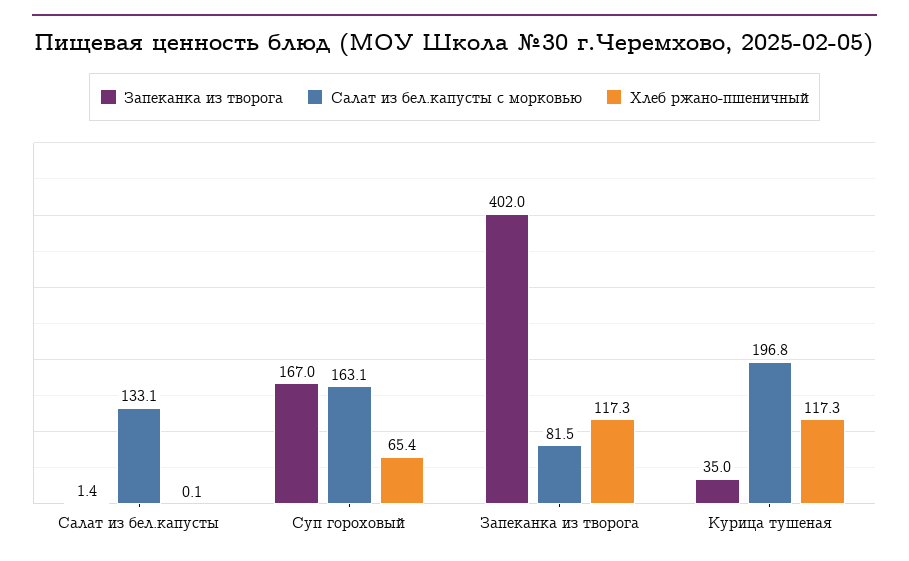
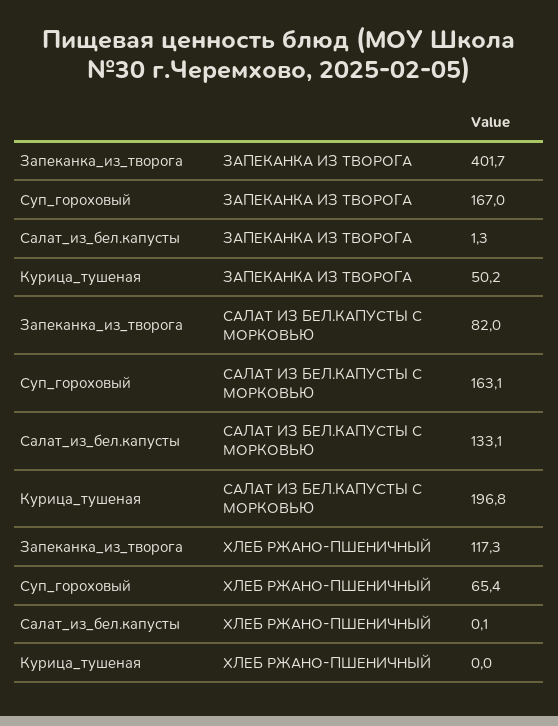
Запеканка из творога, Салат из бел.капусты: 1.4 -> 1.3
Запеканка из творога, Запеканка из творога: 402 -> 401.7
Салат из бел.капусты с морковью, Запеканка из творога: 81.5 -> 82
Запеканка из творога, Курица тушеная: 35 -> 50.2
Хлеб ржано-пшеничный, Курица тушеная: 117.3 -> 0

